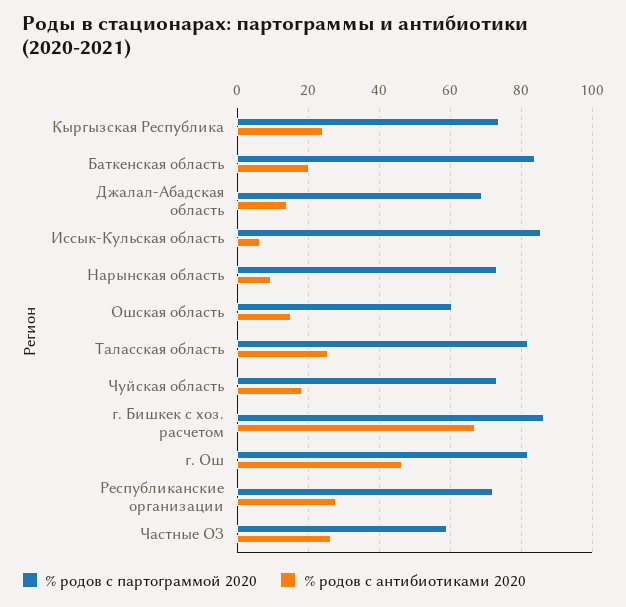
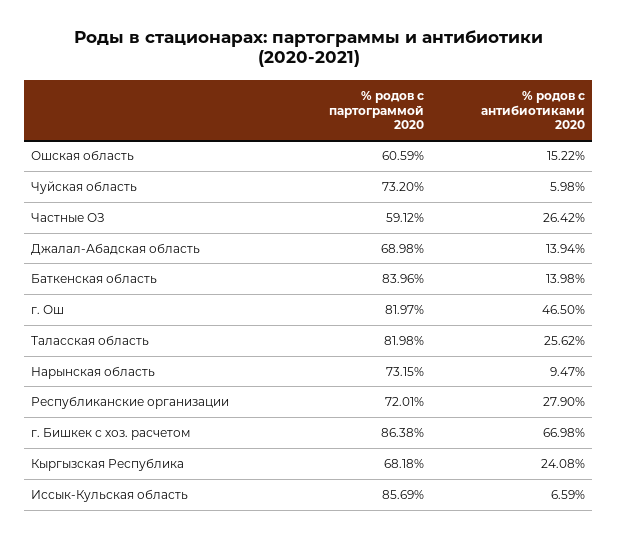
% родов с партограммой 2020, Кыргызская Республика: 74 -> 68.18
% родов с антибиотиками 2020, Баткенская область: 20 -> 13.98
% родов с антибиотиками 2020, Чуйская область: 18 -> 5.98

